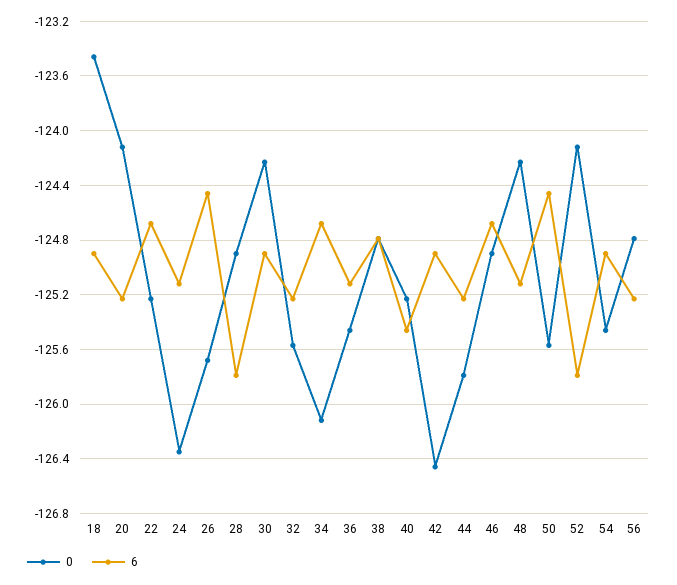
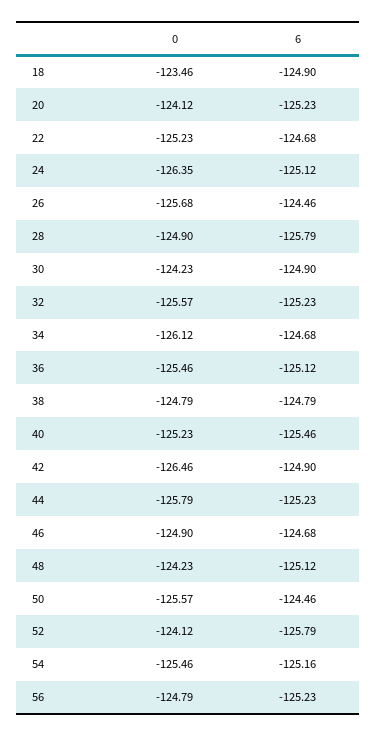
6, 54: -124.9 -> -125.16

